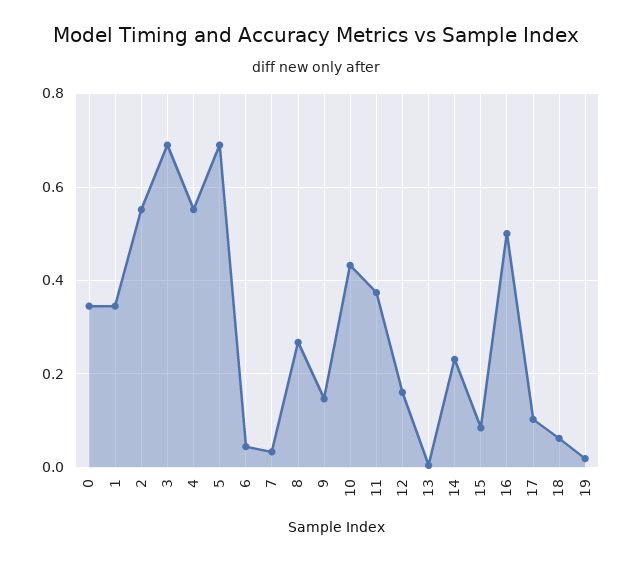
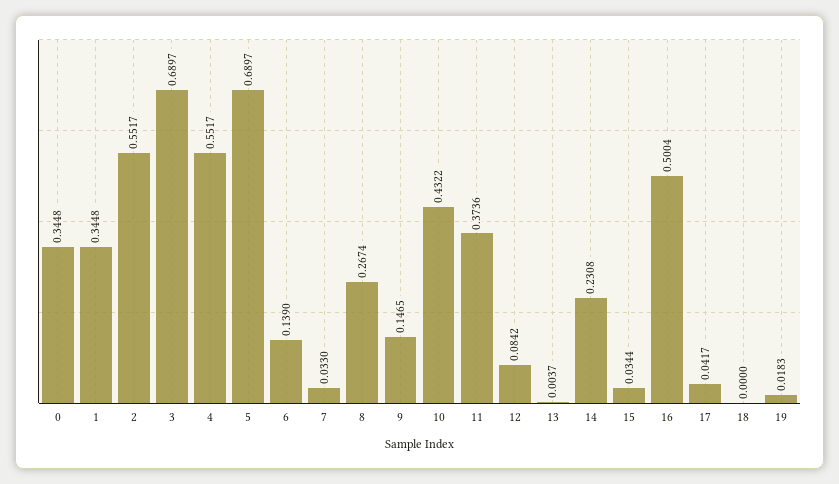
6: 0.04 -> 0.139
12: 0.16 -> 0.0842
15: 0.08 -> 0.0344
17: 0.1 -> 0.0417
18: 0.06 -> 0

